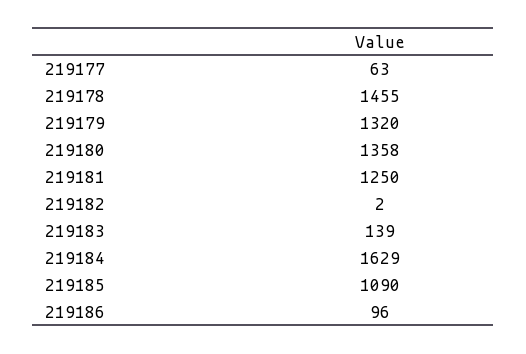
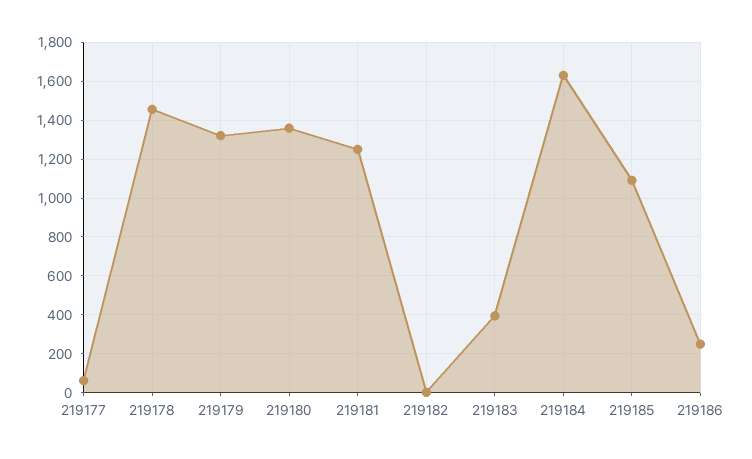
219183: 139 -> 400
219186: 96 -> 250

